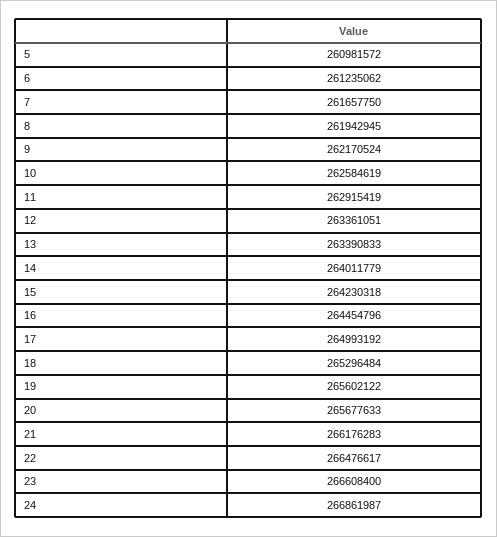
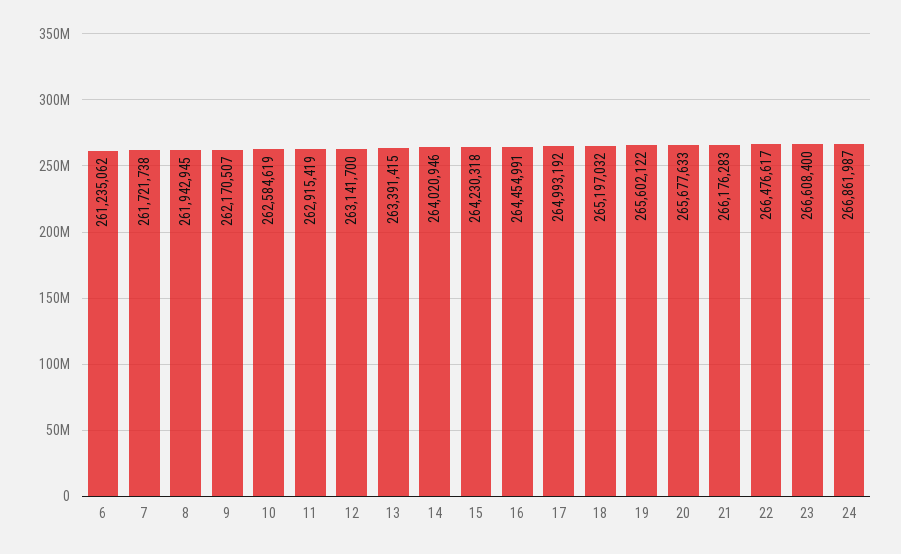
5: 260981572 -> none
7: 261657750 -> 261721738
9: 262170524 -> 262170507
12: 263361051 -> 263141700
13: 263390833 -> 263391415
14: 264011779 -> 264020946
16: 264454796 -> 264454991
18: 265296484 -> 265197032

